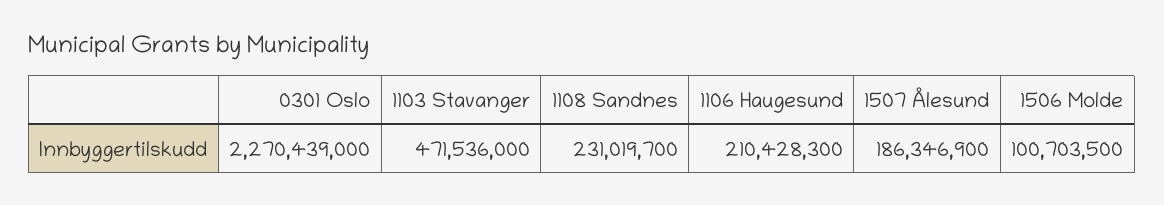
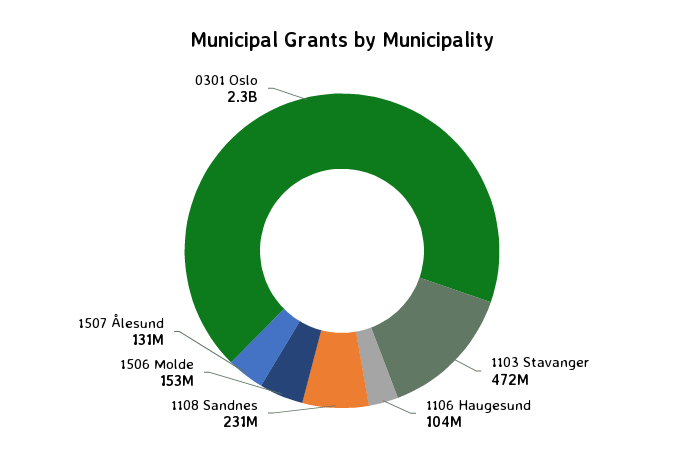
1106 Haugesund: 210428300 -> 104000000
1507 Ålesund: 186346900 -> 131000000
1506 Molde: 100703500 -> 153000000

